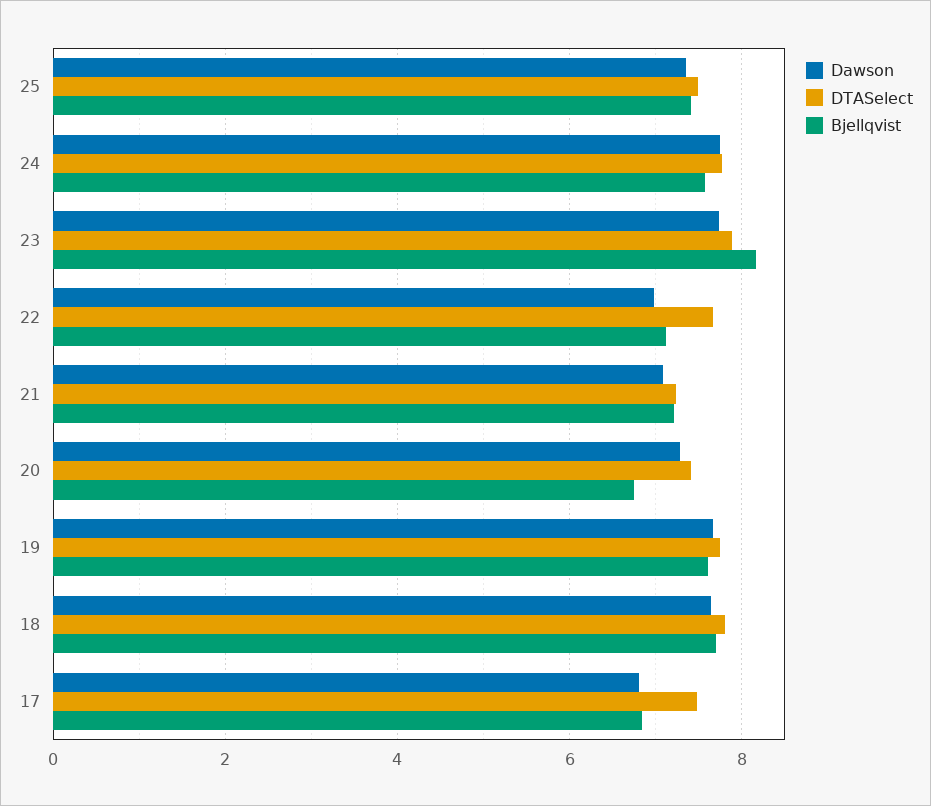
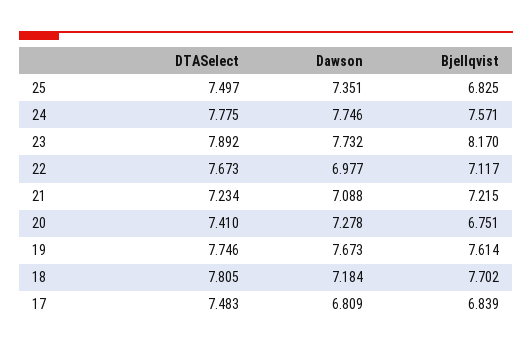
Bjellqvist, 25: 7.4 -> 6.825
Dawson, 18: 7.6 -> 7.184

